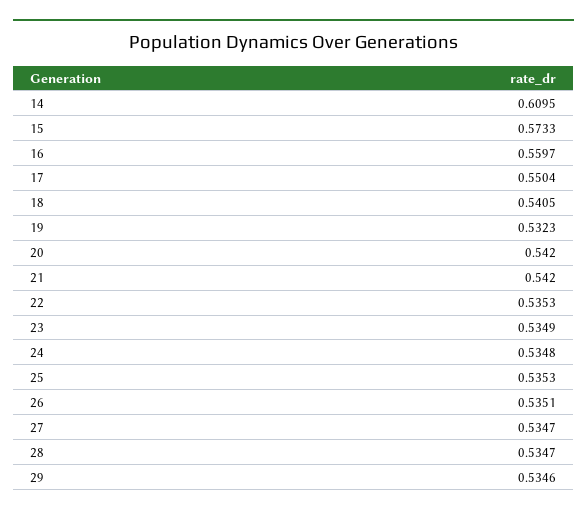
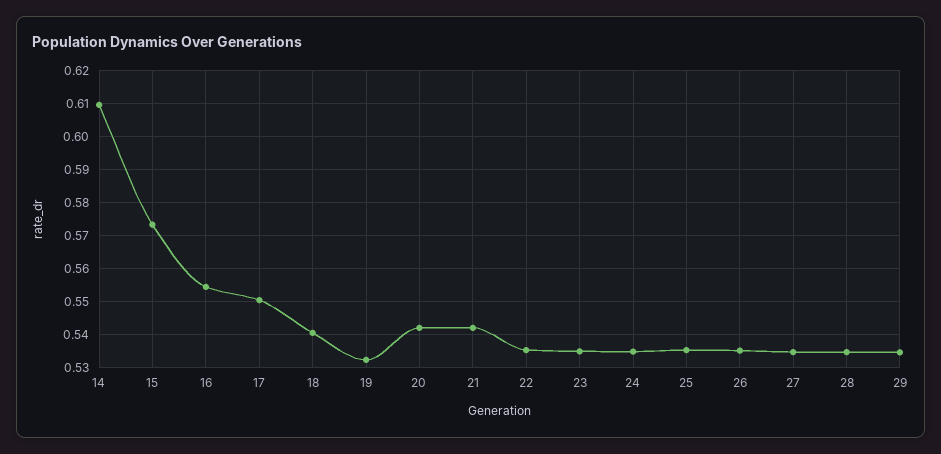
16: 0.5597 -> 0.554

